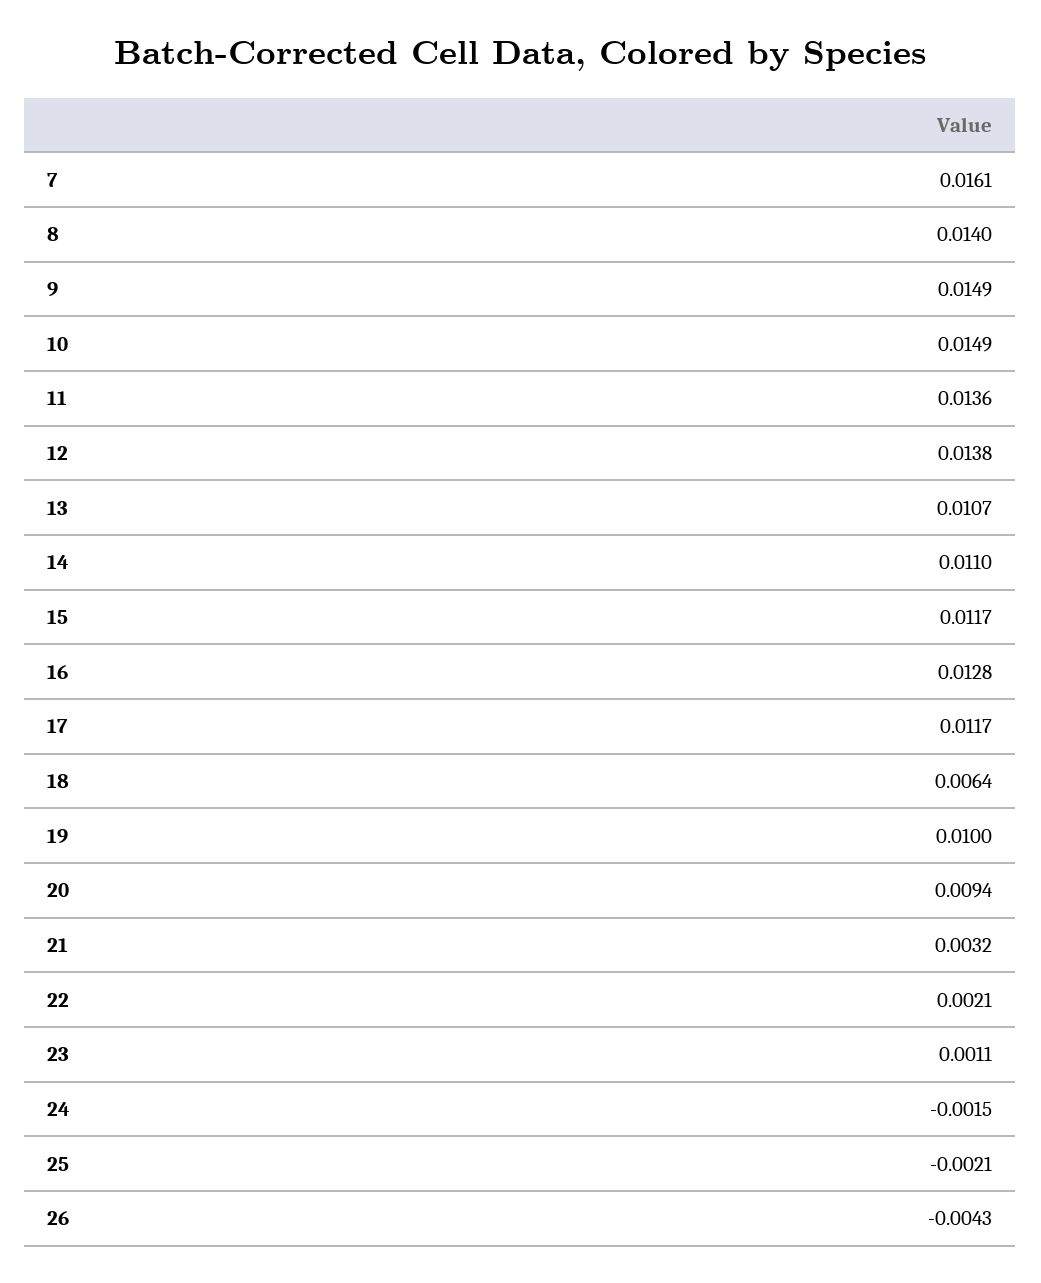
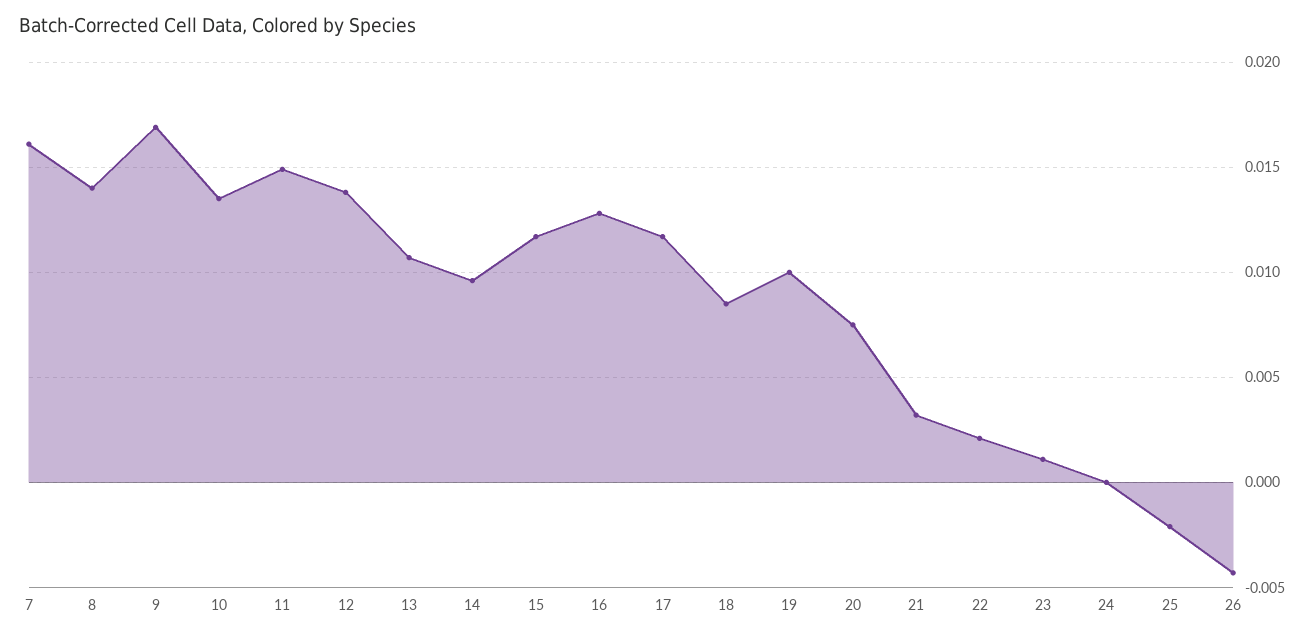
9: 0.0149 -> 0.017
10: 0.0149 -> 0.0135
11: 0.0136 -> 0.015
14: 0.011 -> 0.0095
18: 0.0064 -> 0.0085
20: 0.0094 -> 0.0075
24: -0.0015 -> 0

